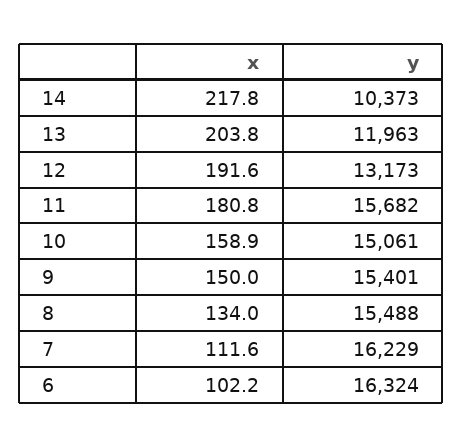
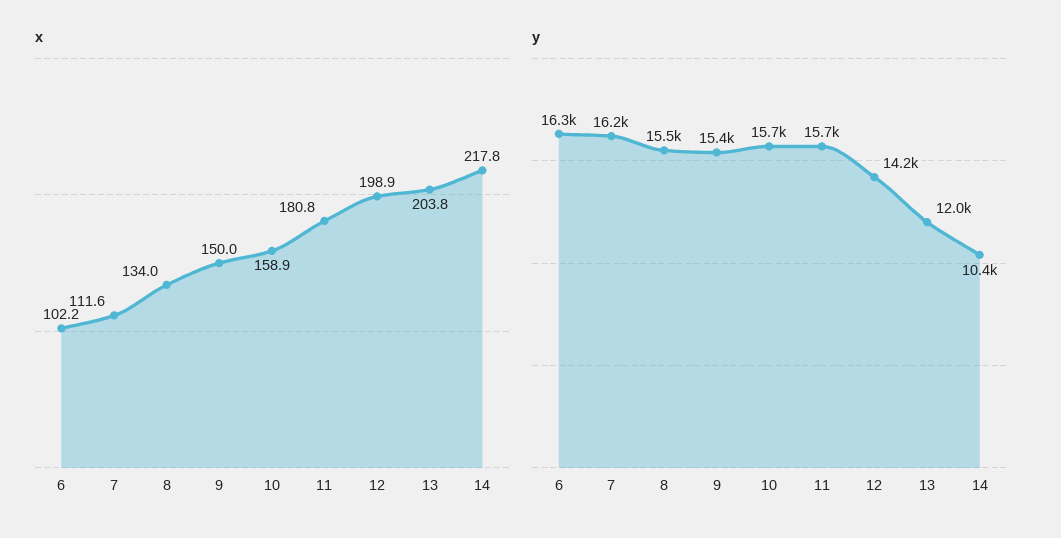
x, 12: 191.6 -> 198.9
y, 12: 13173 -> 14200
y, 10: 15061 -> 15700

